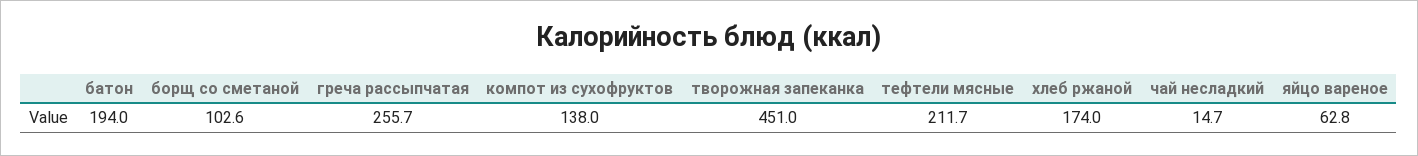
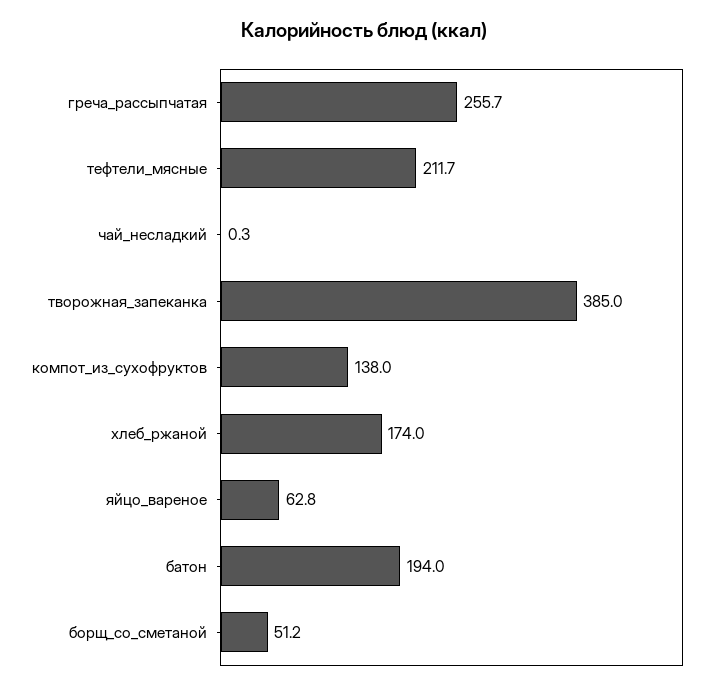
борщ со сметаной: 102.6 -> 51.2
творожная запеканка: 451 -> 385
чай несладкий: 14.7 -> 0.3

